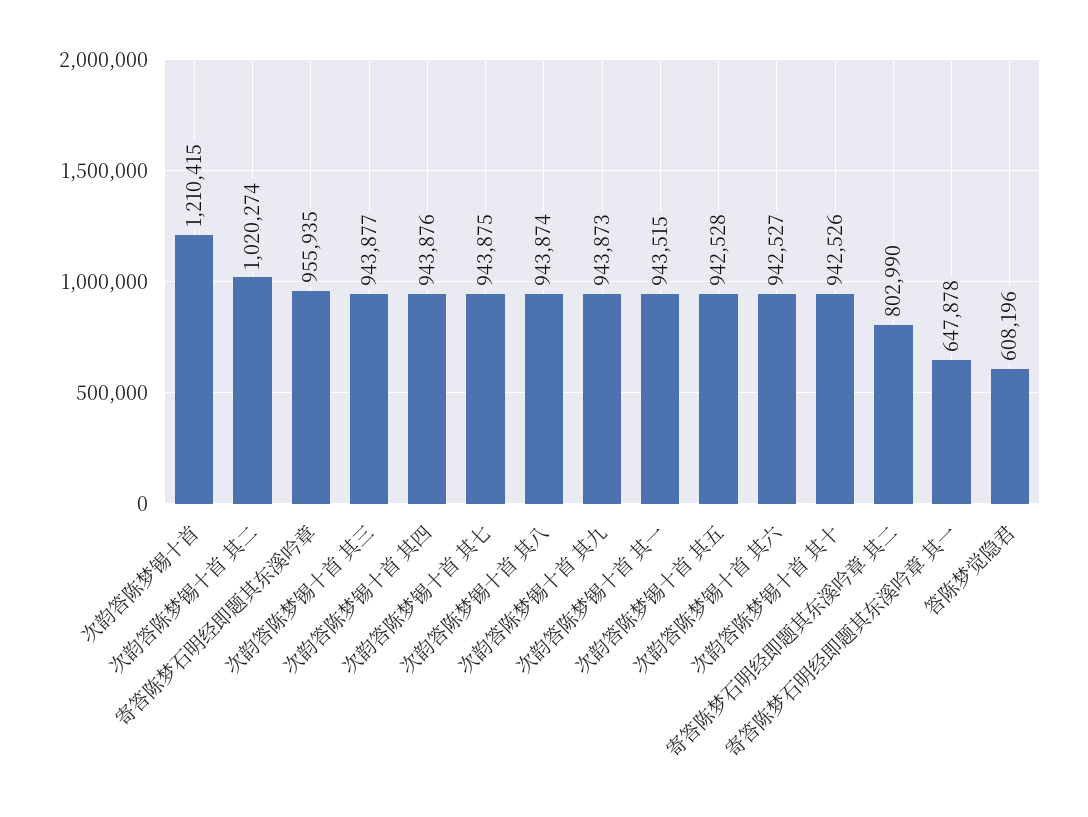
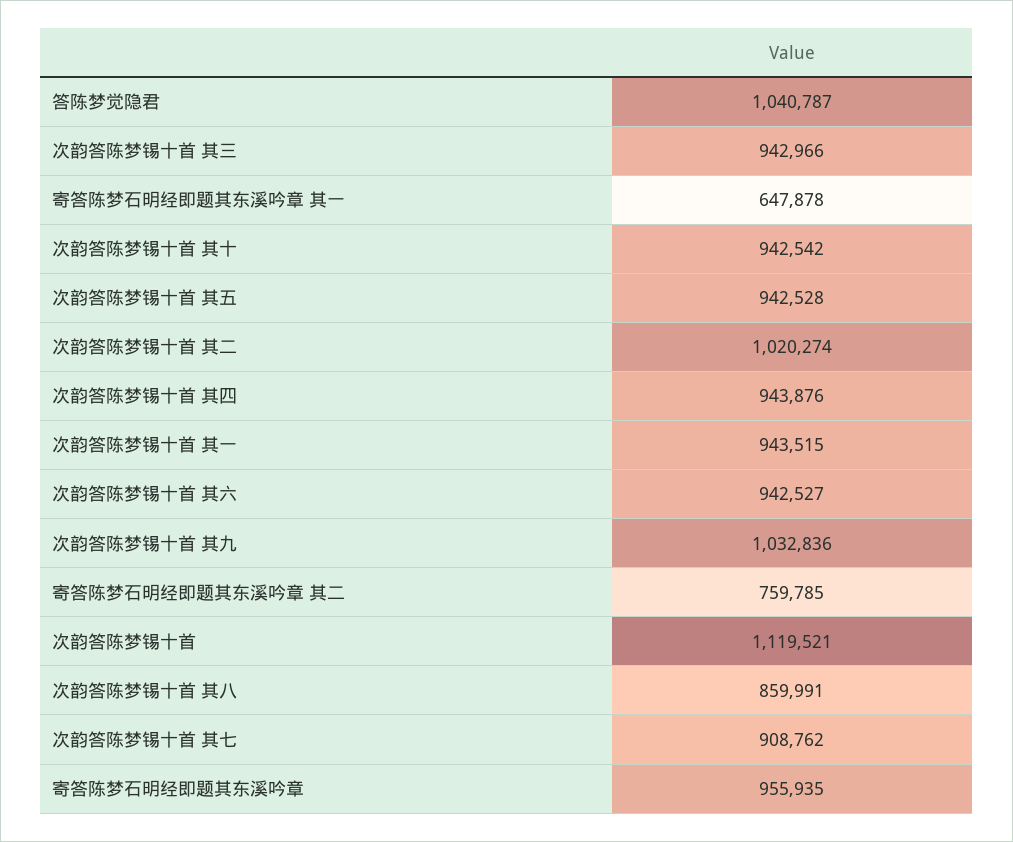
次韵答陈梦锡十首: 1210415 -> 1119521
次韵答陈梦锡十首 其三: 943877 -> 942966
次韵答陈梦锡十首 其七: 943875 -> 908762
次韵答陈梦锡十首 其八: 943874 -> 859991
次韵答陈梦锡十首 其九: 943873 -> 1032836
次韵答陈梦锡十首 其十: 942526 -> 942542
寄答陈梦石明经即题其东溪吟章 其二: 802990 -> 759785
答陈梦觉隐君: 608196 -> 1040787

